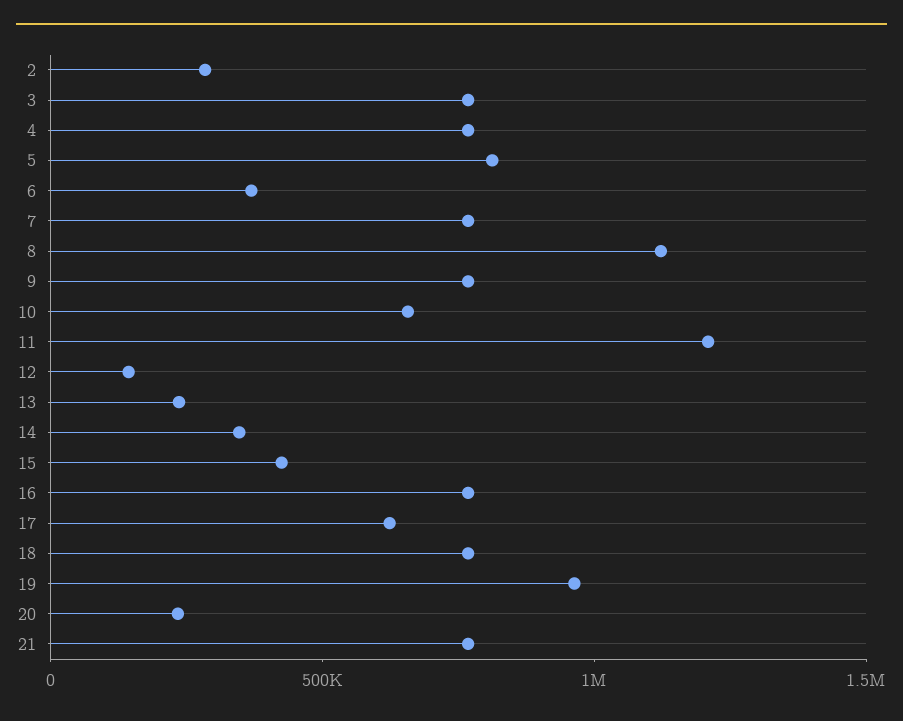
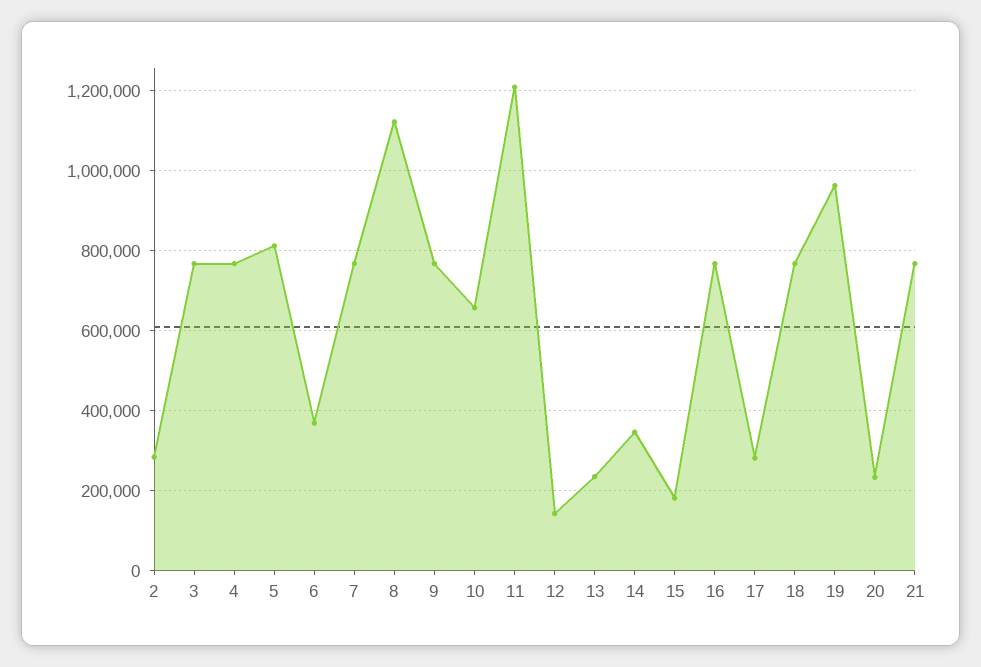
15: 400000 -> 180000
17: 600000 -> 280000

